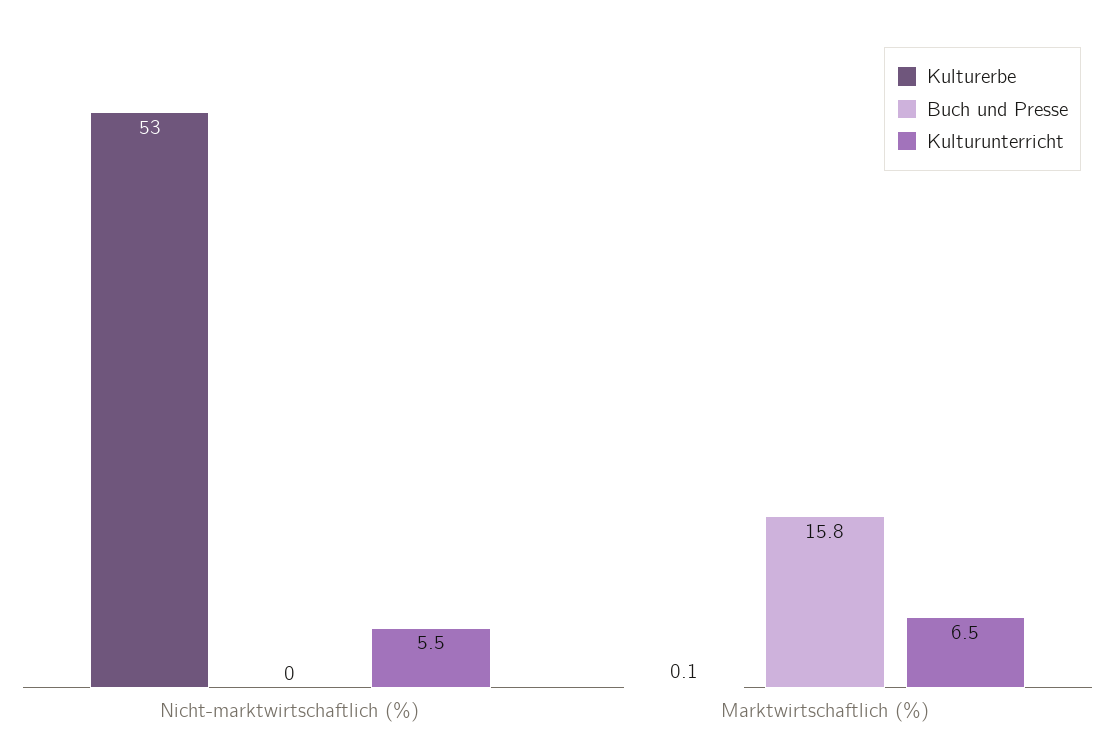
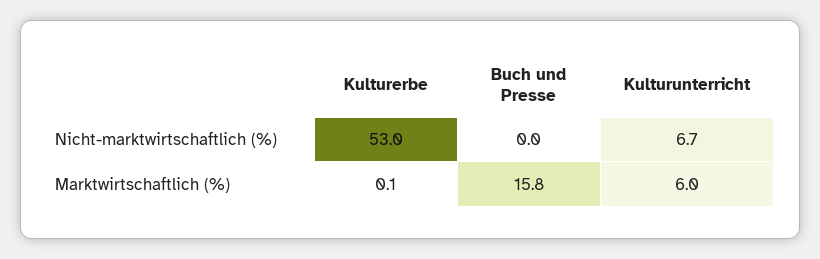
Kulturunterricht, Nicht-marktwirtschaftlich (%): 5.5 -> 6.7
Kulturunterricht, Marktwirtschaftlich (%): 6.5 -> 6

